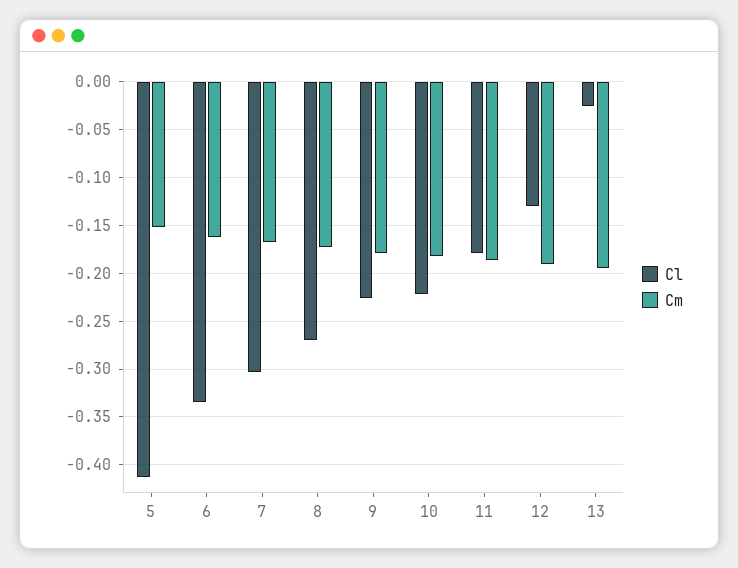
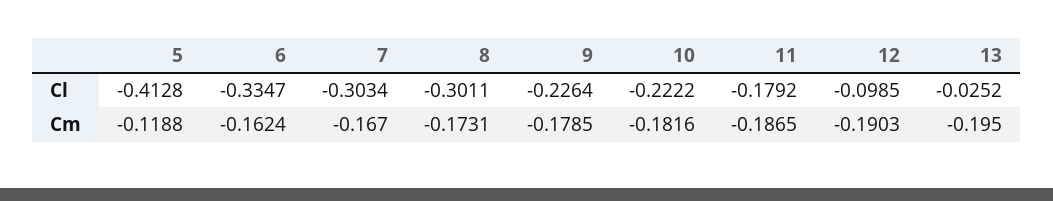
Cm, 5: -0.15 -> -0.1188
Cl, 8: -0.27 -> -0.3011
Cl, 12: -0.13 -> -0.0985

